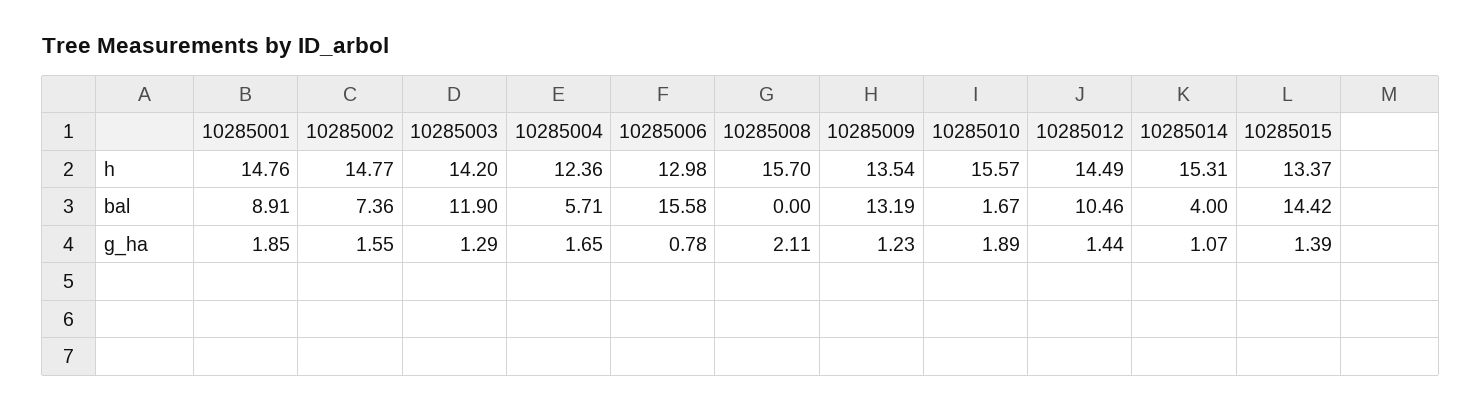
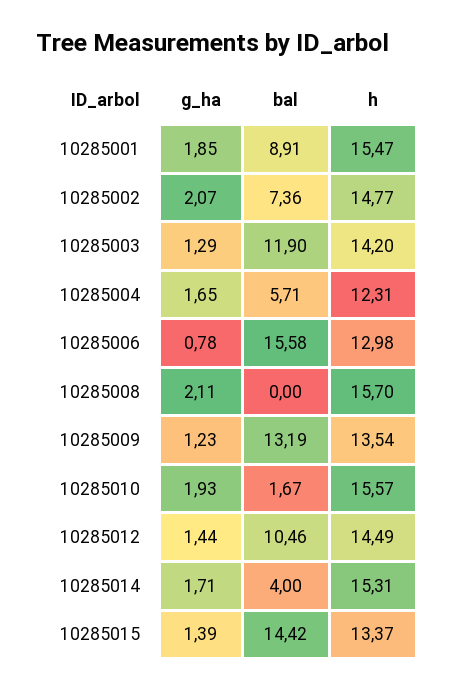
10285001, h: 14.76 -> 15.47
10285004, h: 12.36 -> 12.31
10285002, g_ha: 1.55 -> 2.07
10285010, g_ha: 1.89 -> 1.93
10285014, g_ha: 1.07 -> 1.71

